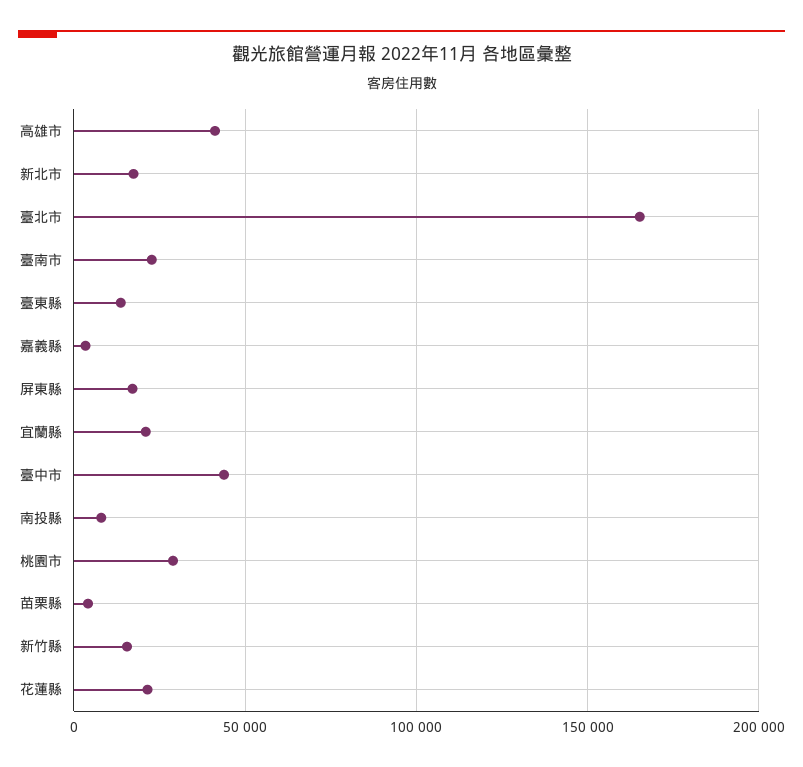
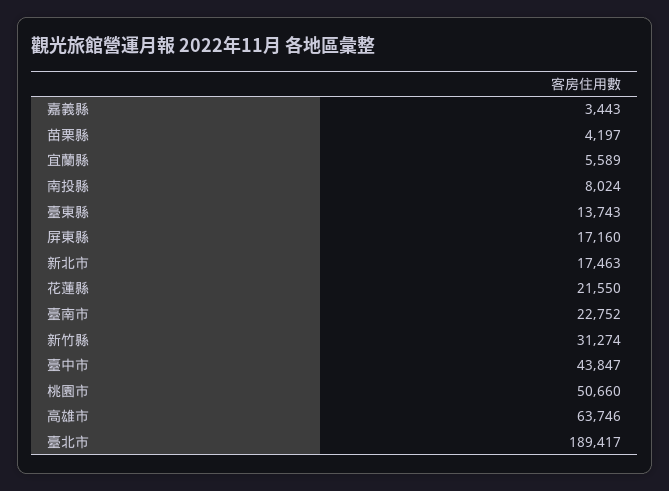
高雄市: 40000 -> 63746
臺北市: 165000 -> 189417
宜蘭縣: 20000 -> 5589
桃園市: 30000 -> 50660
新竹縣: 15000 -> 31274

